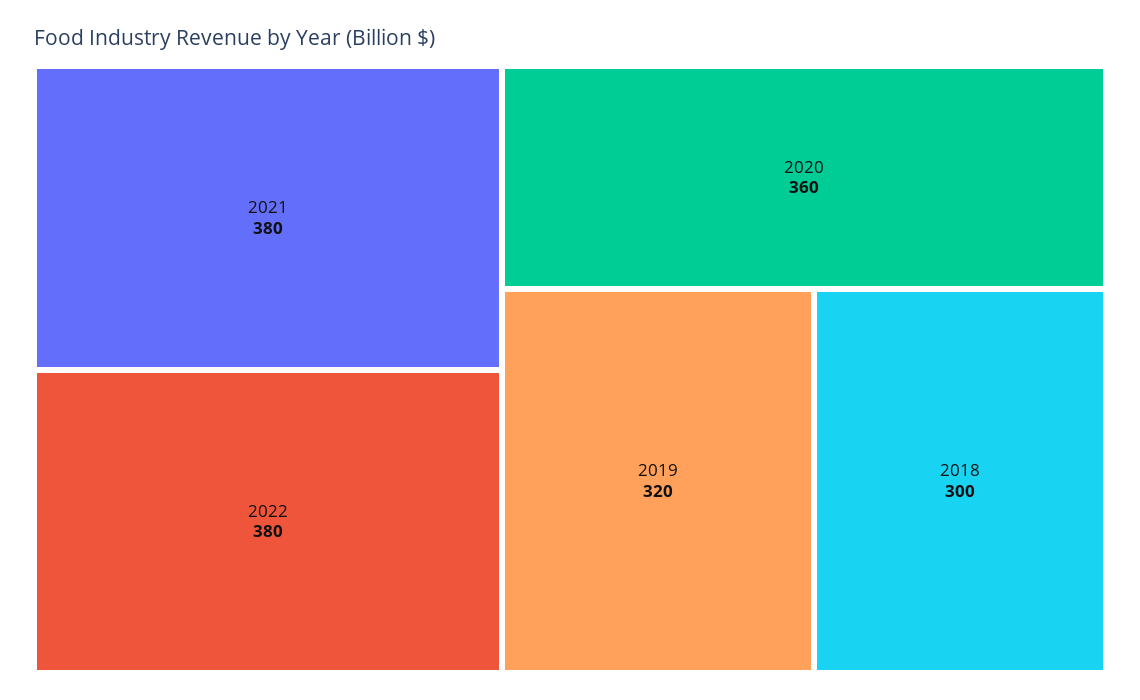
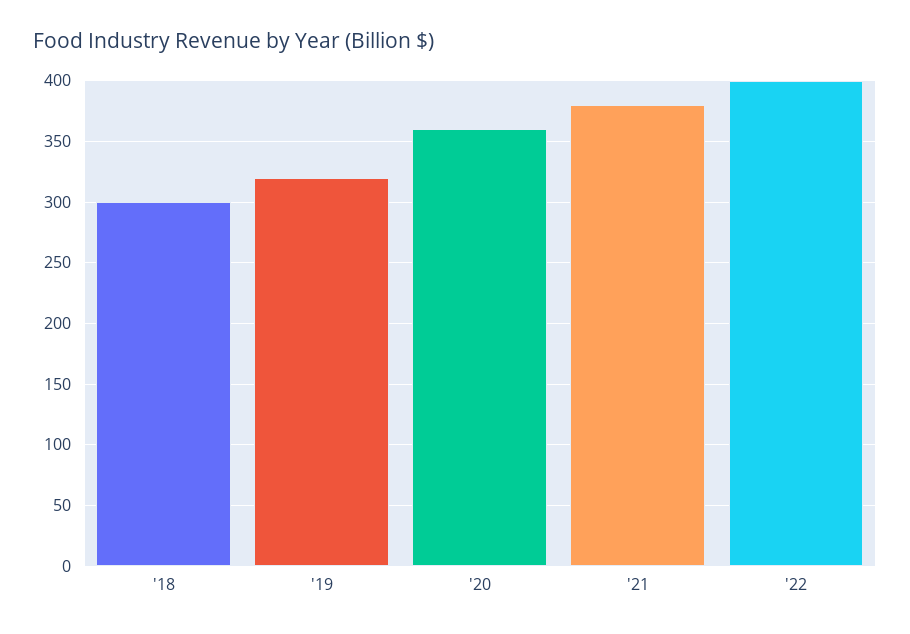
2022: 380 -> 400

